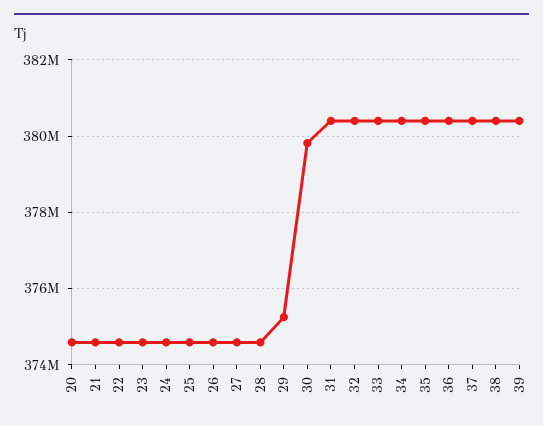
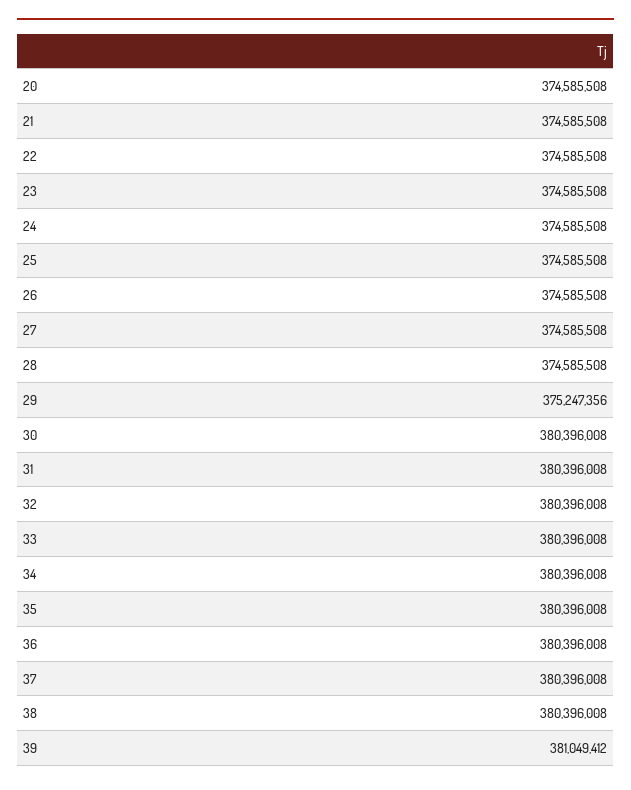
30: 379800000 -> 380396008
39: 380400000 -> 381049412

